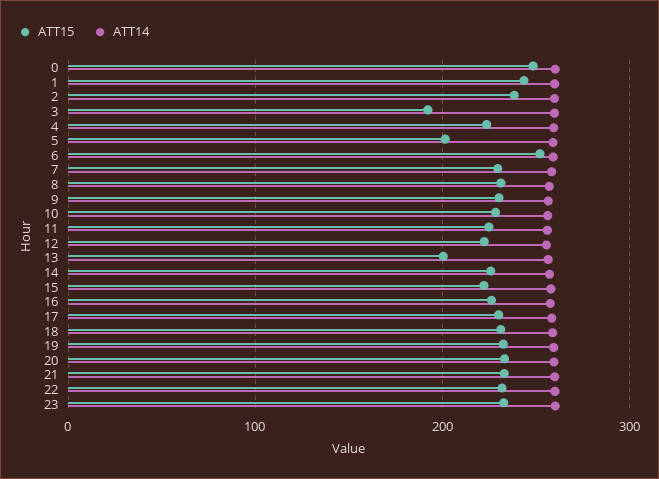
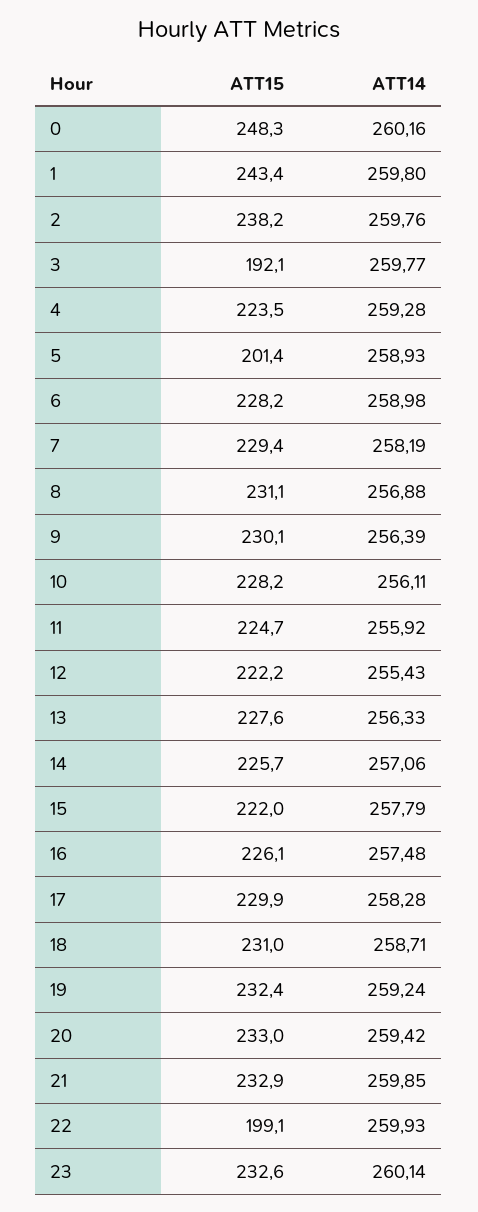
ATT15, 6: 250 -> 228.2
ATT15, 13: 200 -> 227.6
ATT15, 22: 230 -> 199.1

